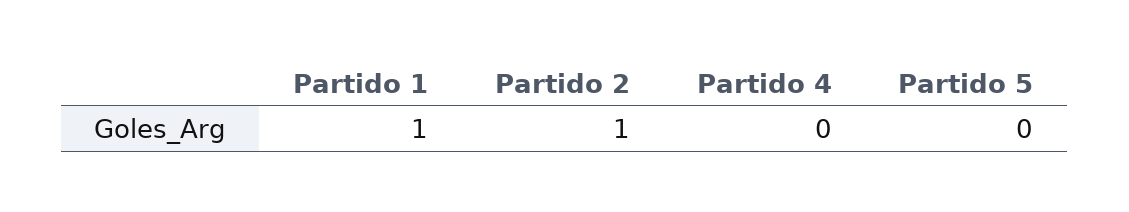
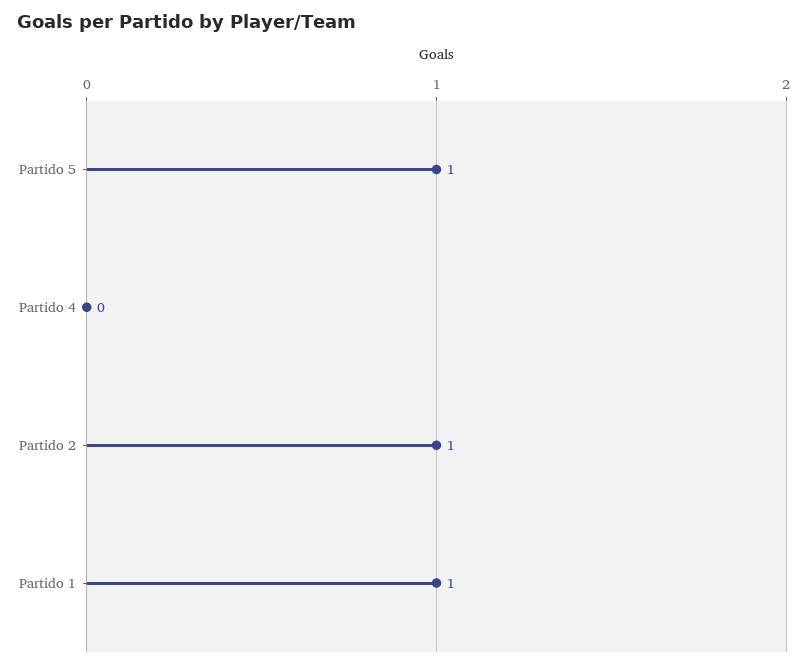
Partido 5: 0 -> 1

